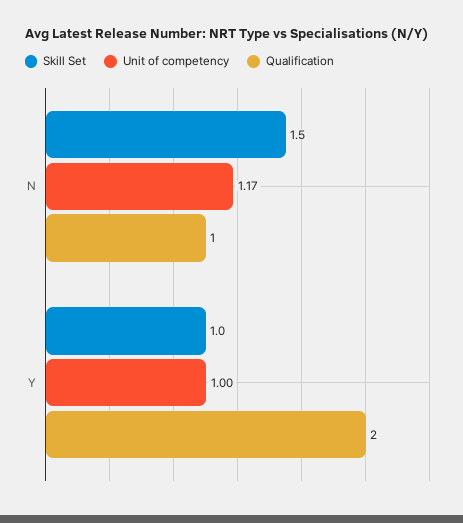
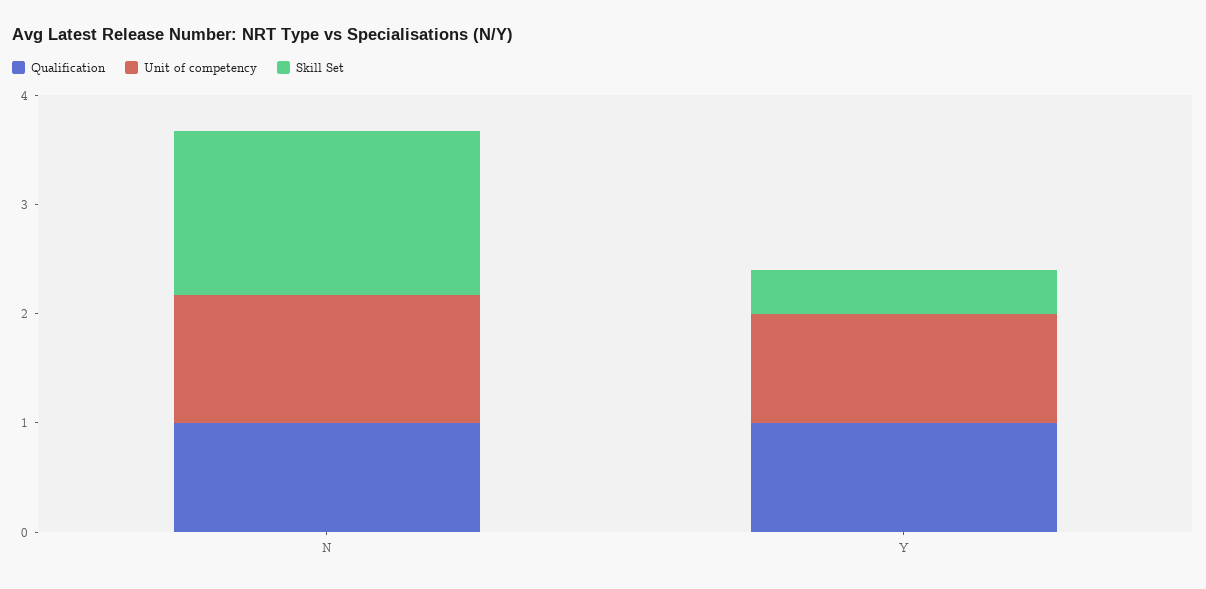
Skill Set, Y: 1 -> 0.4
Qualification, Y: 2 -> 1

